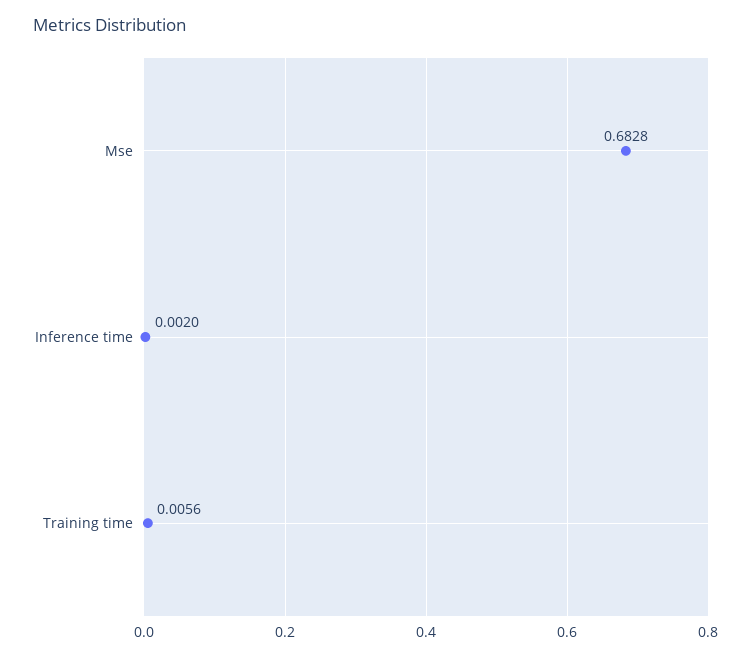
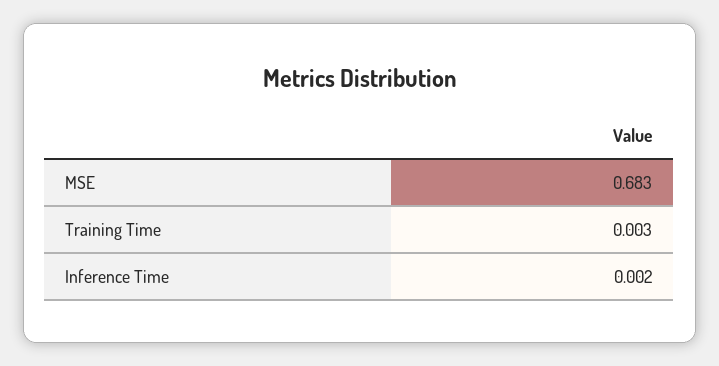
Training time: 0.0056 -> 0.003

